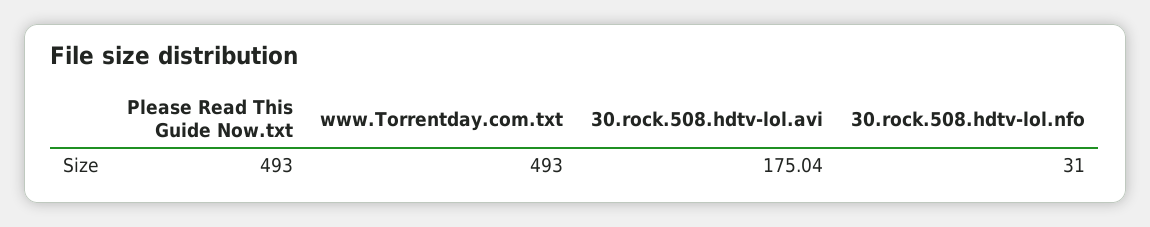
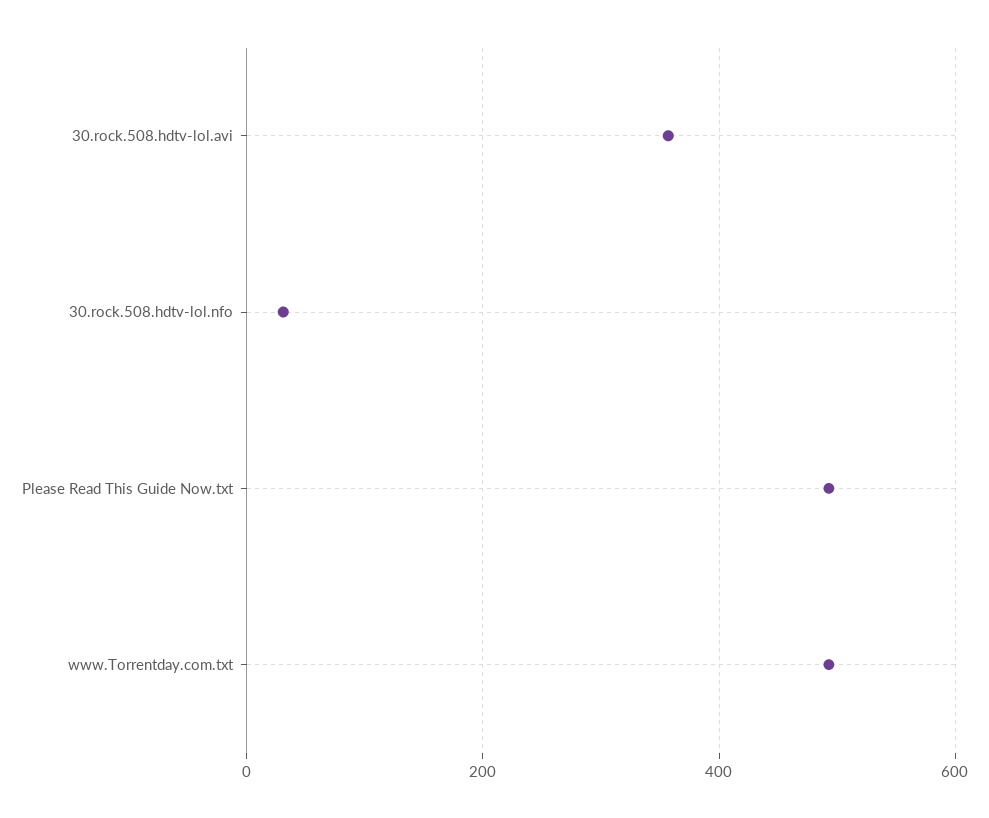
30.rock.508.hdtv-lol.avi: 175.04 -> 360

